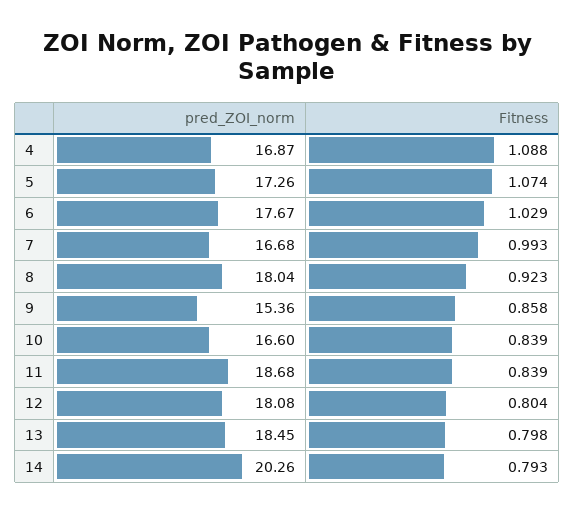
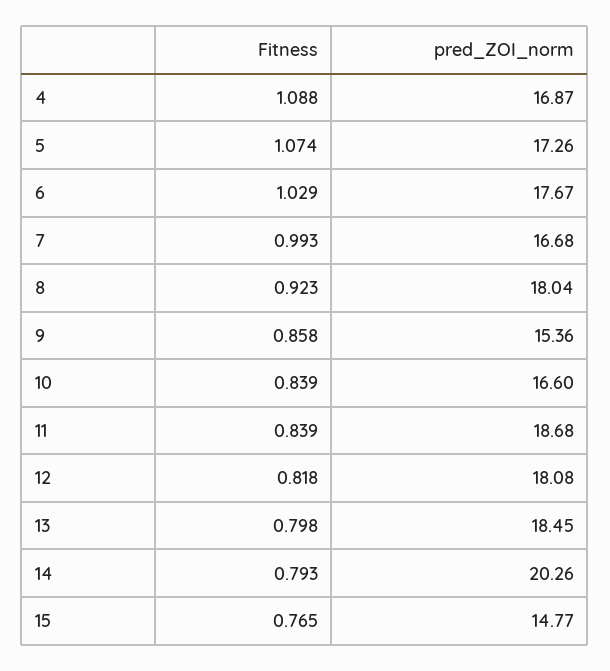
Fitness, 12: 0.804 -> 0.818
Fitness, 15: none -> 0.765
pred_ZOI_norm, 15: none -> 14.77

